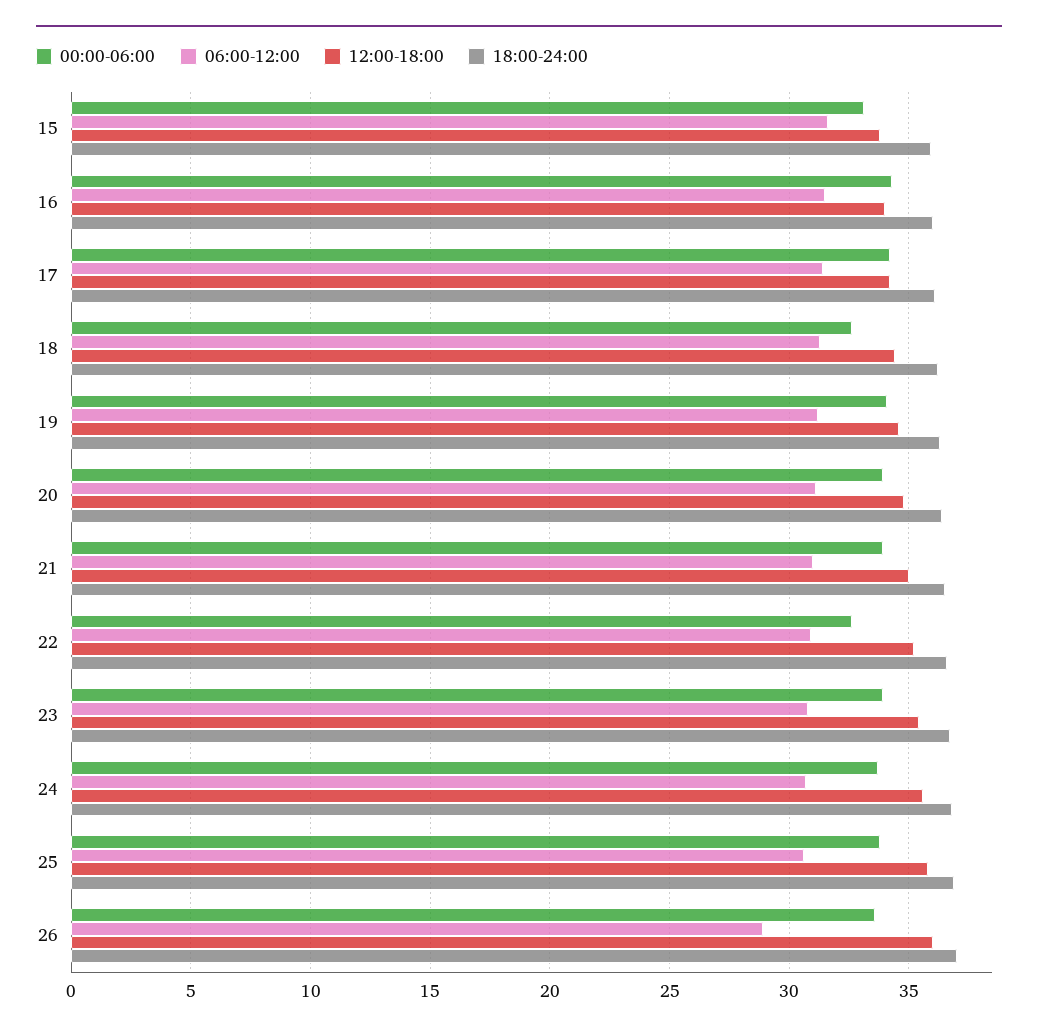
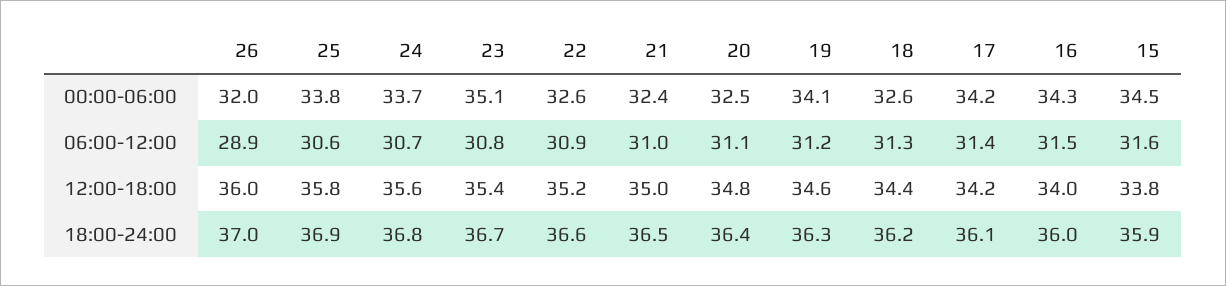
00:00-06:00, 15: 33 -> 34.5
00:00-06:00, 20: 34 -> 32.5
00:00-06:00, 21: 34 -> 32.4
00:00-06:00, 23: 34 -> 35.1
00:00-06:00, 26: 33.5 -> 32

